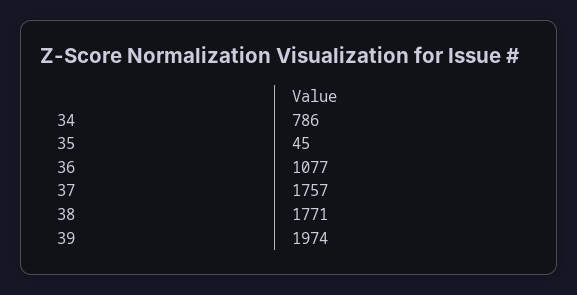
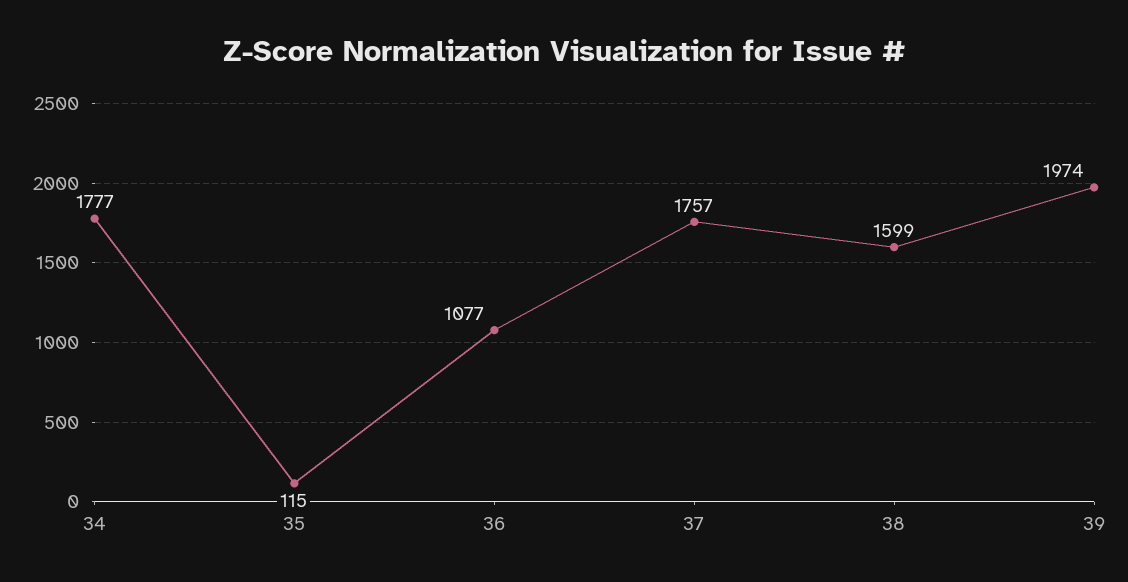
34: 786 -> 1777
35: 45 -> 115
38: 1771 -> 1599

